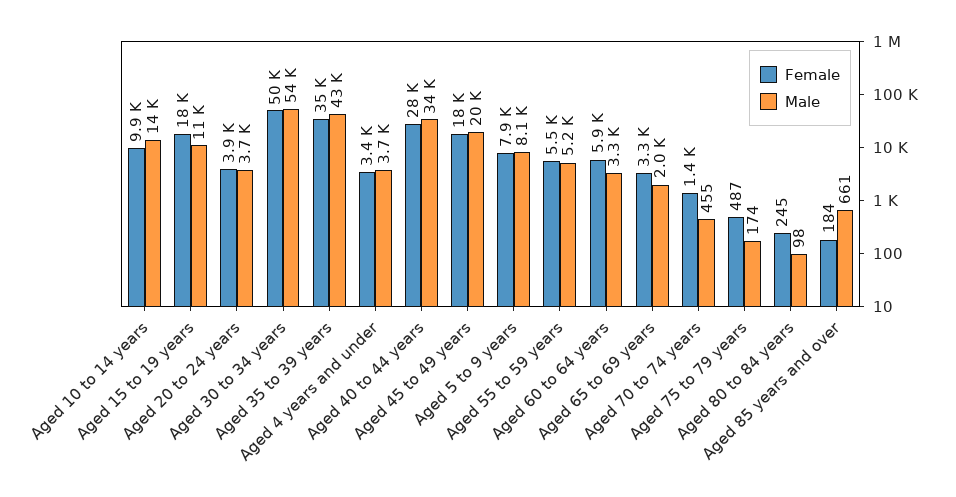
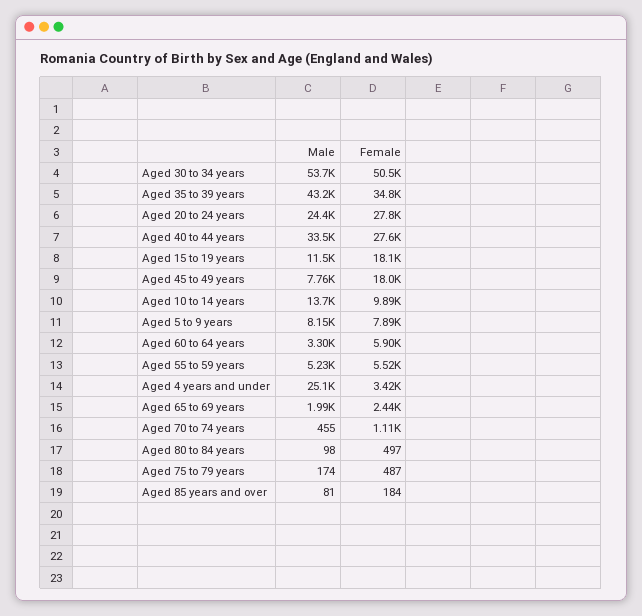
Female, Aged 20 to 24 years: 3900 -> 27800
Male, Aged 20 to 24 years: 3700 -> 24400
Male, Aged 4 years and under: 3700 -> 25100
Male, Aged 45 to 49 years: 20000 -> 7760
Female, Aged 65 to 69 years: 3300 -> 2440
Female, Aged 70 to 74 years: 1400 -> 1110
Female, Aged 80 to 84 years: 245 -> 497
Male, Aged 85 years and over: 661 -> 81

